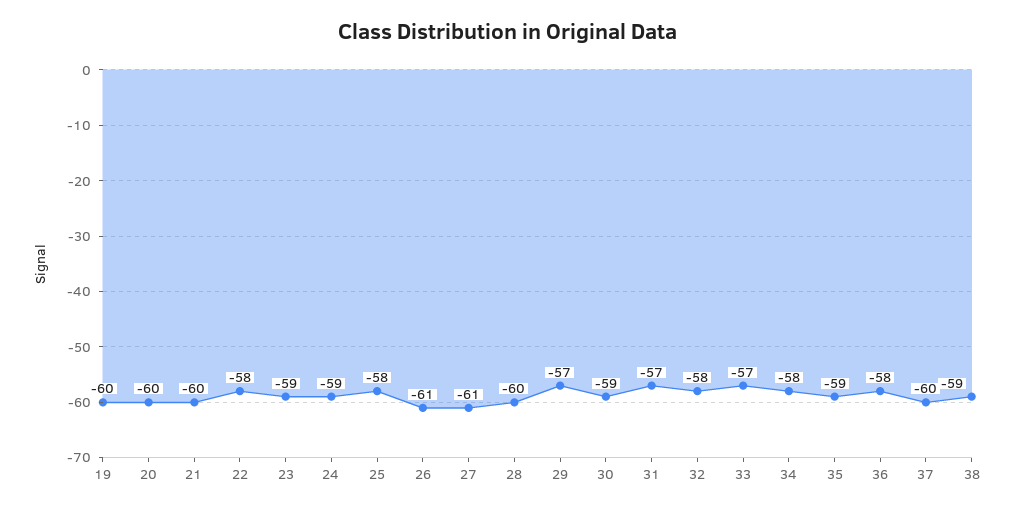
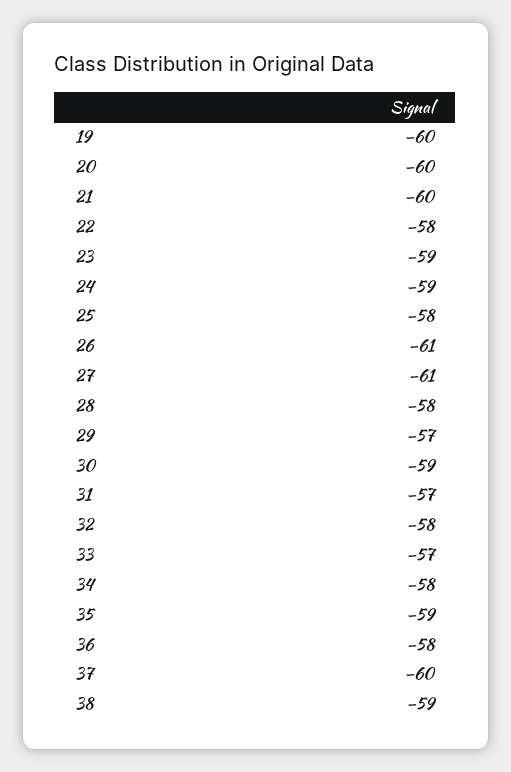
28: -60 -> -58

